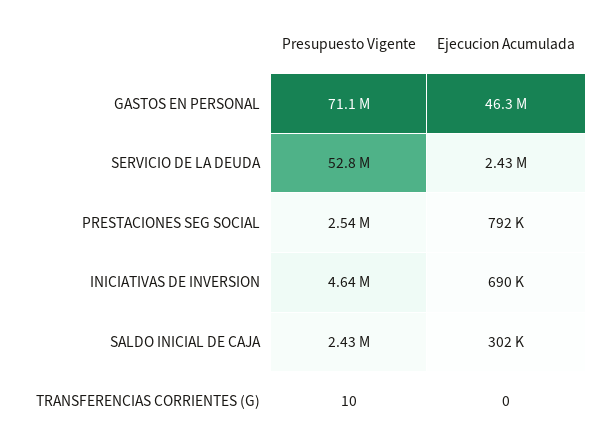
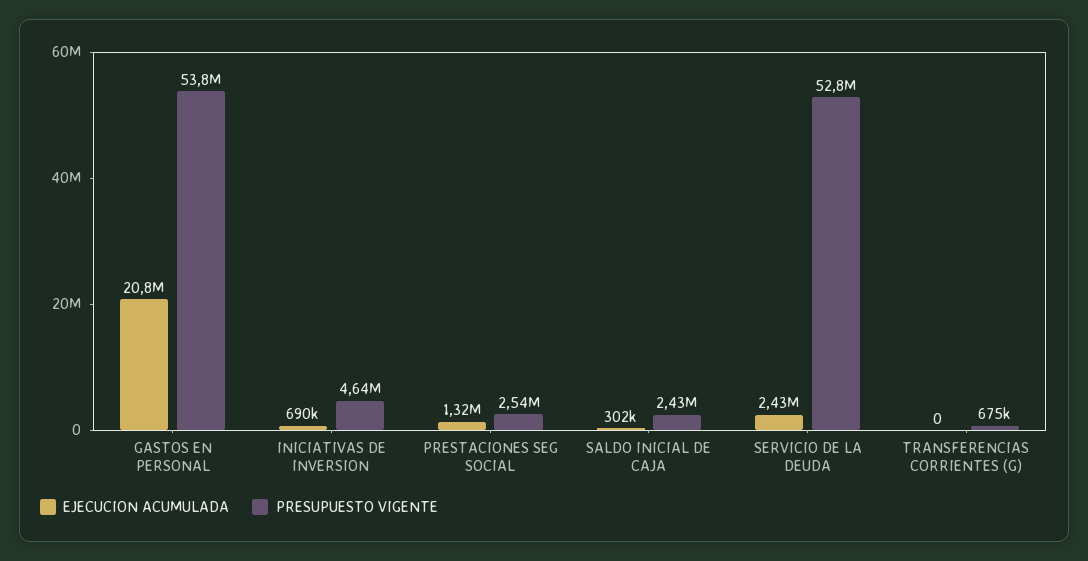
Presupuesto Vigente, GASTOS EN PERSONAL: 71100000 -> 53800000
Ejecucion Acumulada, GASTOS EN PERSONAL: 46300000 -> 20800000
Ejecucion Acumulada, PRESTACIONES SEG SOCIAL: 792000 -> 1320000
Presupuesto Vigente, TRANSFERENCIAS CORRIENTES (G): 10 -> 675000

